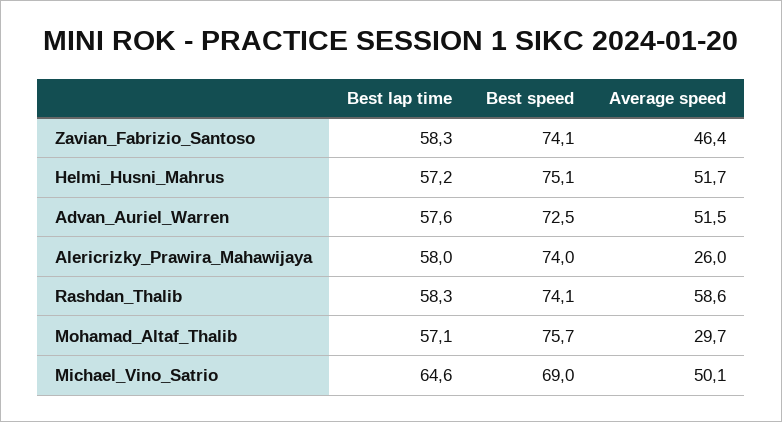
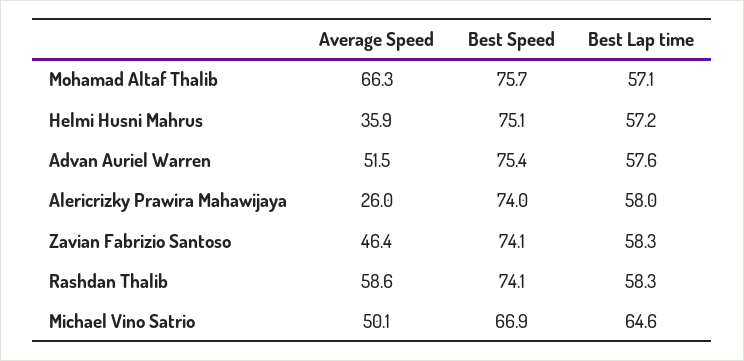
Average speed, Helmi_Husni_Mahrus: 51.7 -> 35.9
Best speed, Advan_Auriel_Warren: 72.5 -> 75.4
Average speed, Mohamad_Altaf_Thalib: 29.7 -> 66.3
Best speed, Michael_Vino_Satrio: 69 -> 66.9

